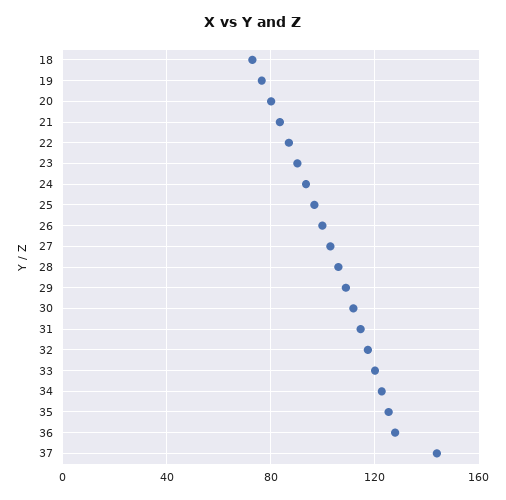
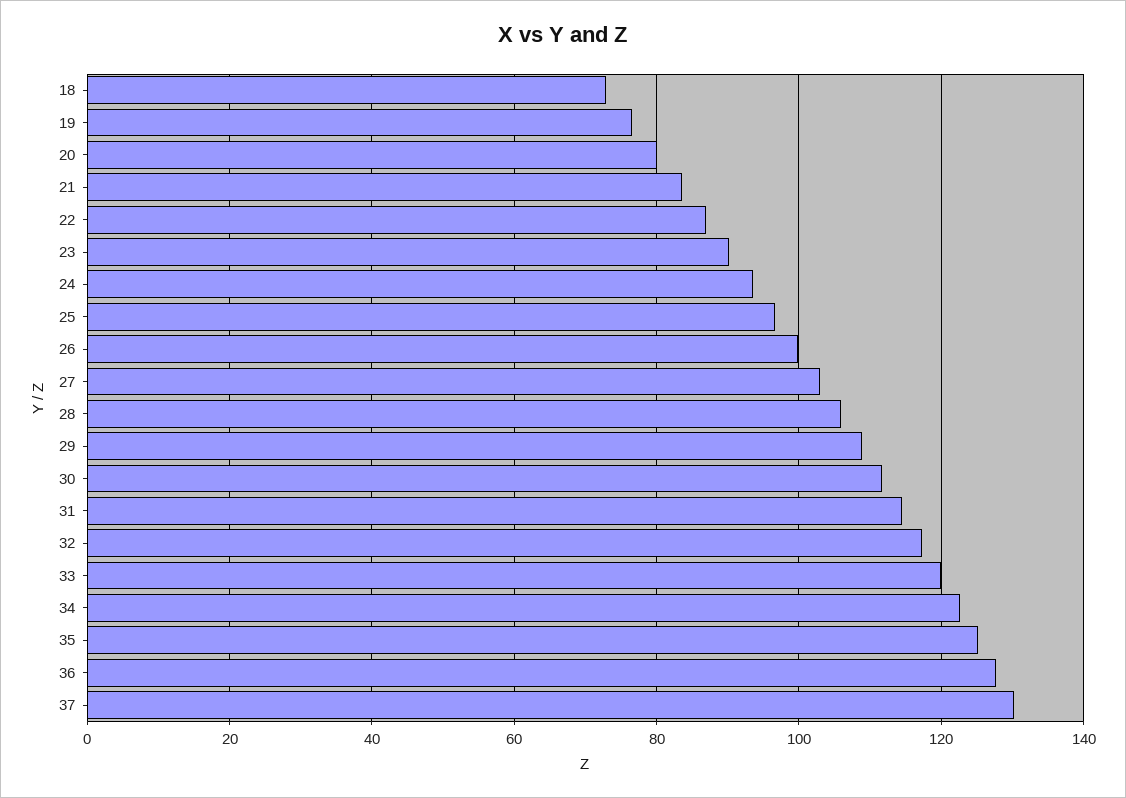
37: 145 -> 130

